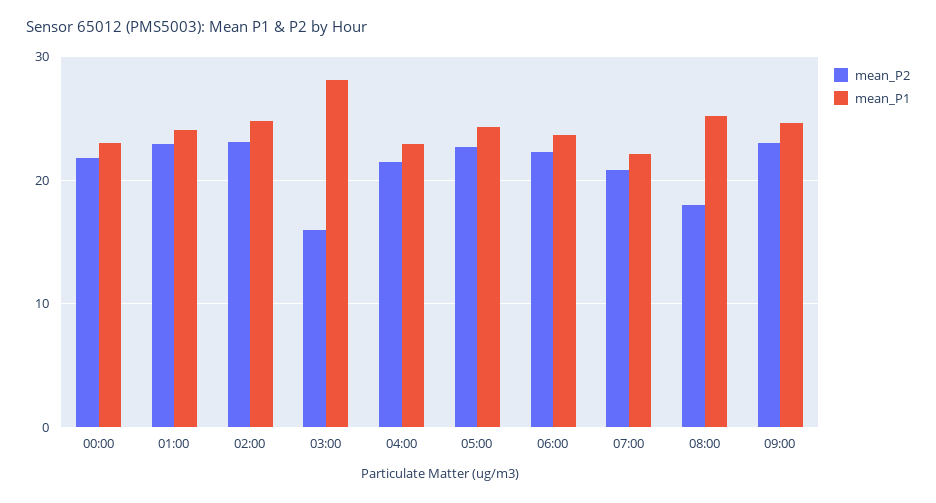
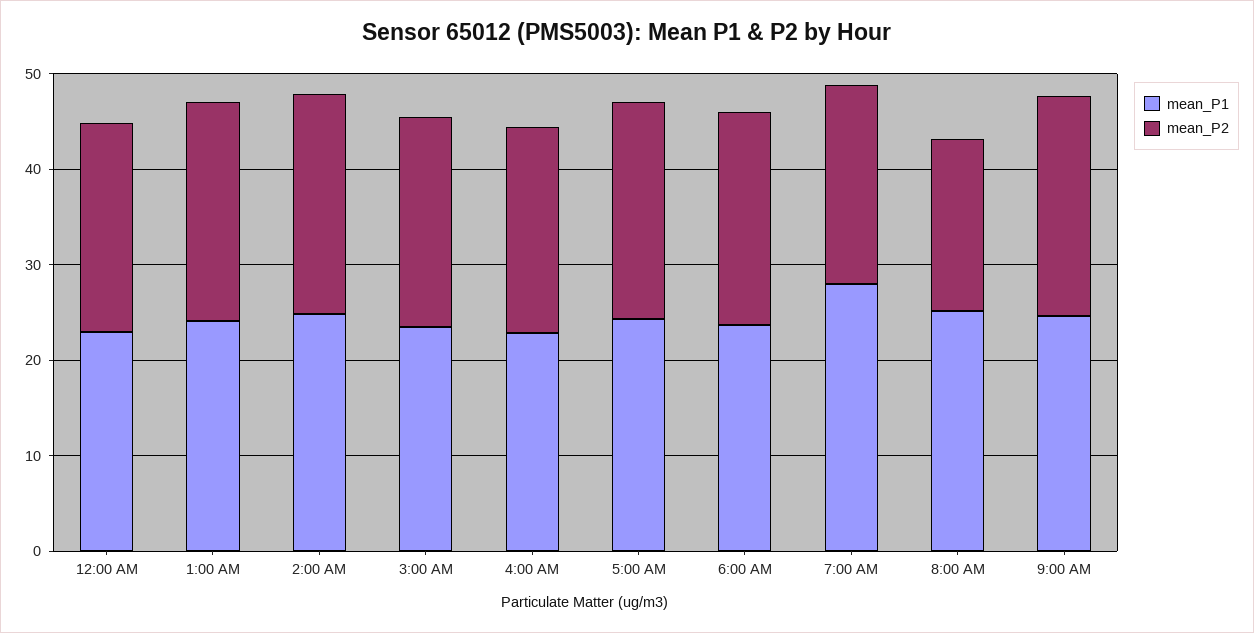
mean_P2, 03:00: 16 -> 22
mean_P1, 03:00: 28 -> 24
mean_P1, 07:00: 22 -> 28

